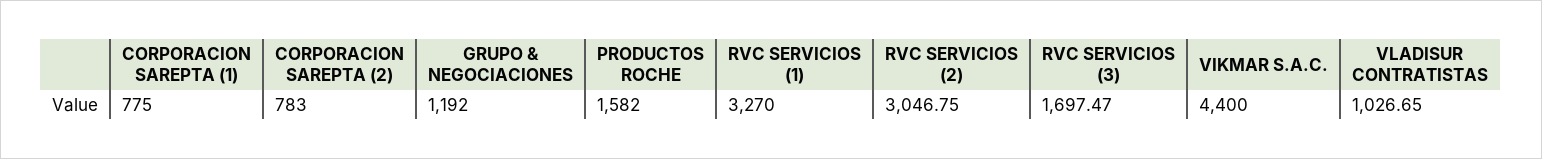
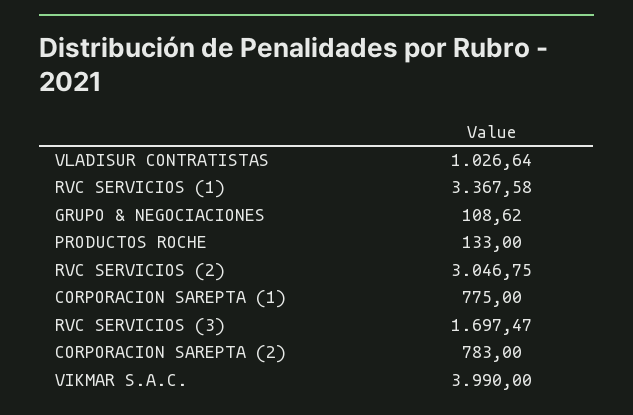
GRUPO & NEGOCIACIONES: 1192 -> 108.62
PRODUCTOS ROCHE: 1582 -> 133
RVC SERVICIOS (1): 3270 -> 3367.58
VIKMAR S.A.C.: 4400 -> 3990
VLADISUR CONTRATISTAS: 1026.65 -> 1026.64

